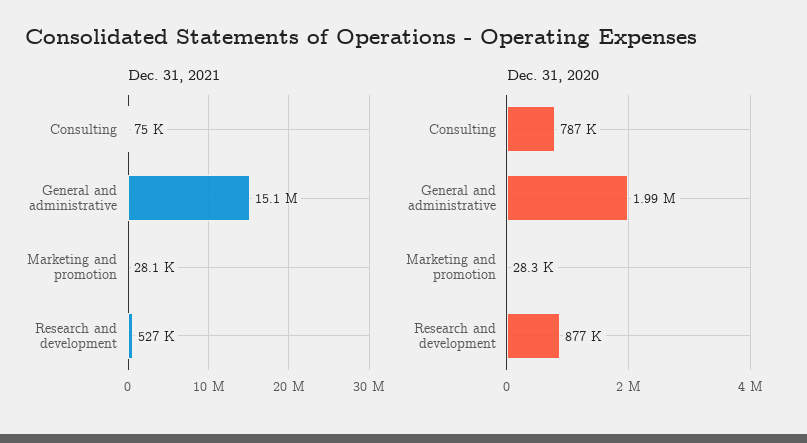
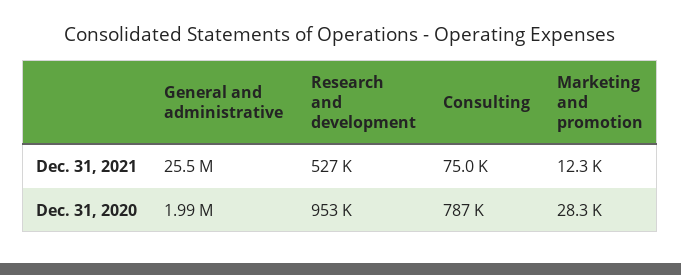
Dec. 31, 2021, General and administrative: 15100000 -> 25500000
Dec. 31, 2021, Marketing and promotion: 28100 -> 12300
Dec. 31, 2020, Research and development: 877000 -> 953000

